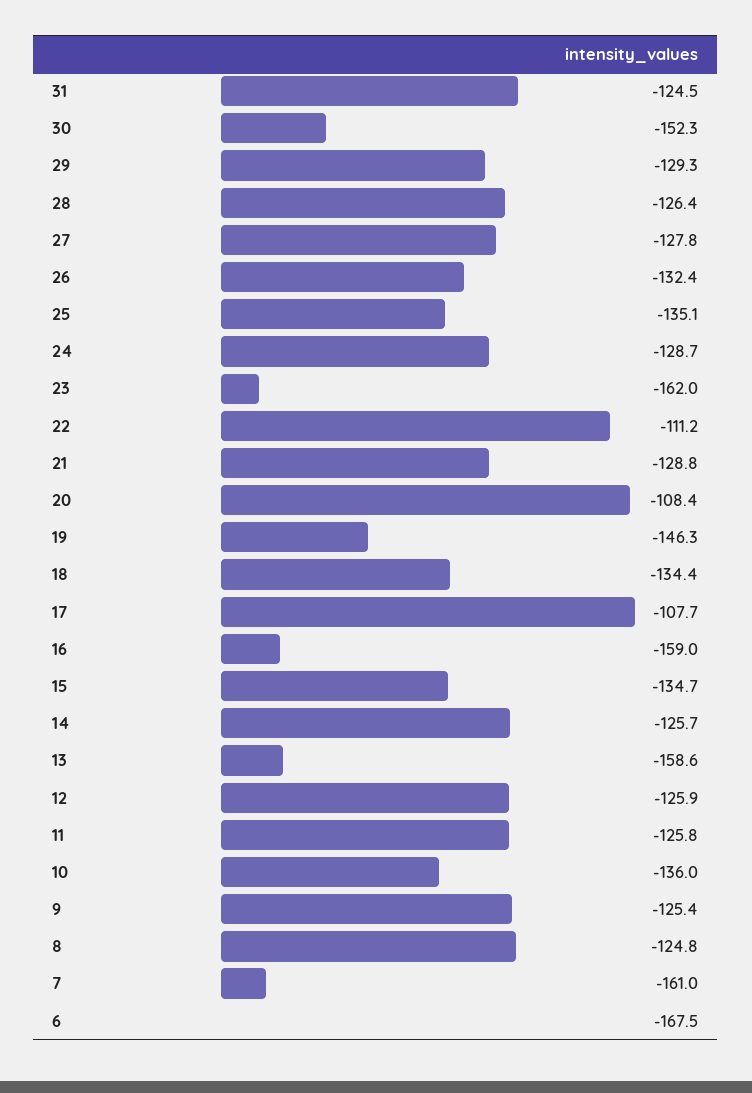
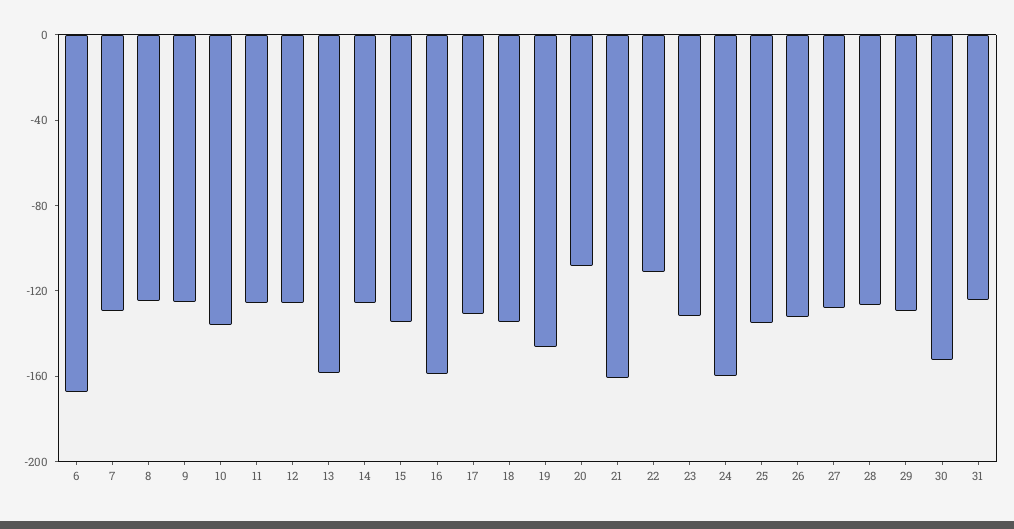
24: -128.7 -> -160
23: -162 -> -130
21: -128.8 -> -160
17: -107.7 -> -130
7: -161 -> -130

